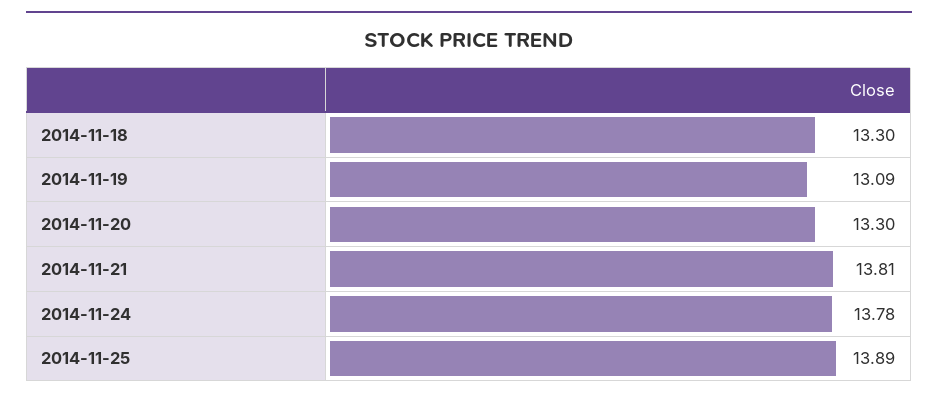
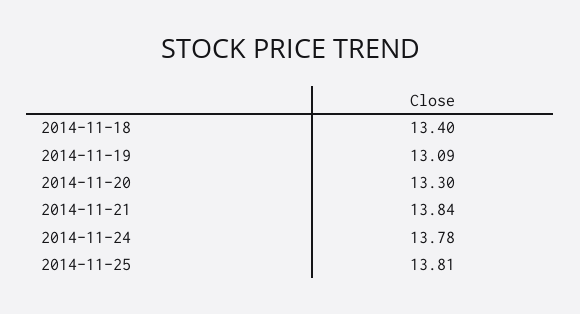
2014-11-18: 13.3 -> 13.4
2014-11-21: 13.81 -> 13.84
2014-11-25: 13.89 -> 13.81

